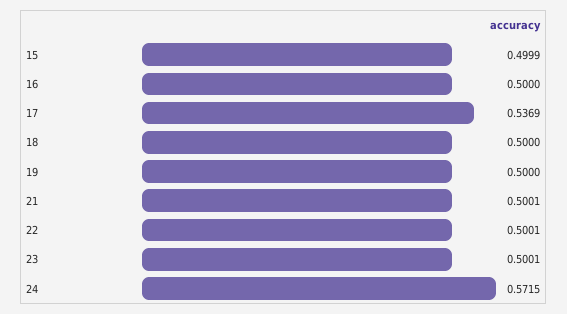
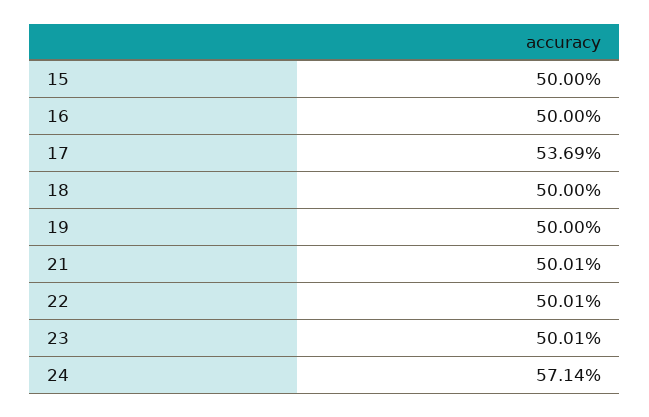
15: 0.4999 -> 0.5
24: 0.5715 -> 0.5714

